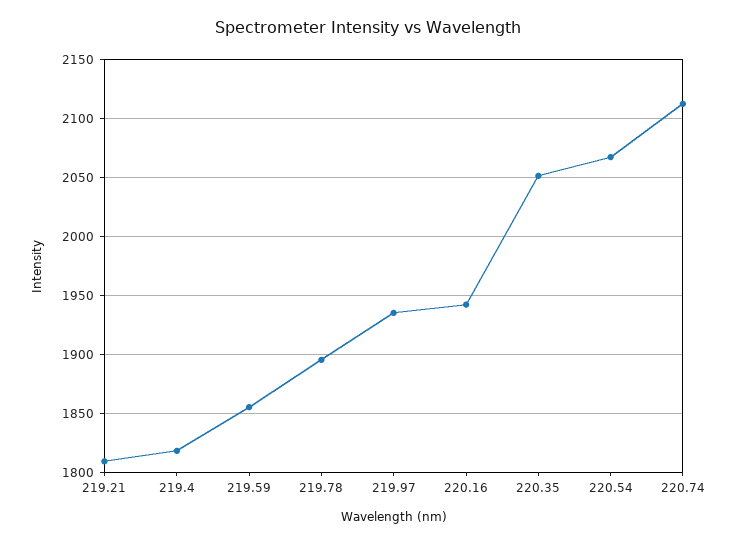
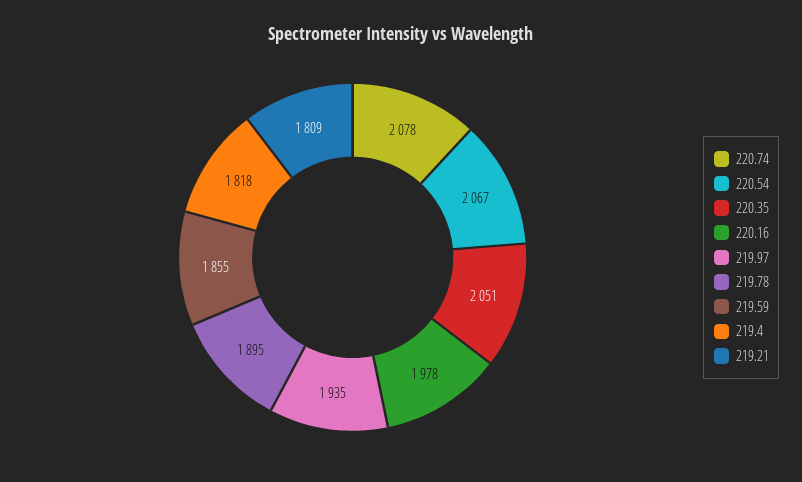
220.16: 1940 -> 1978
220.74: 2110 -> 2078

